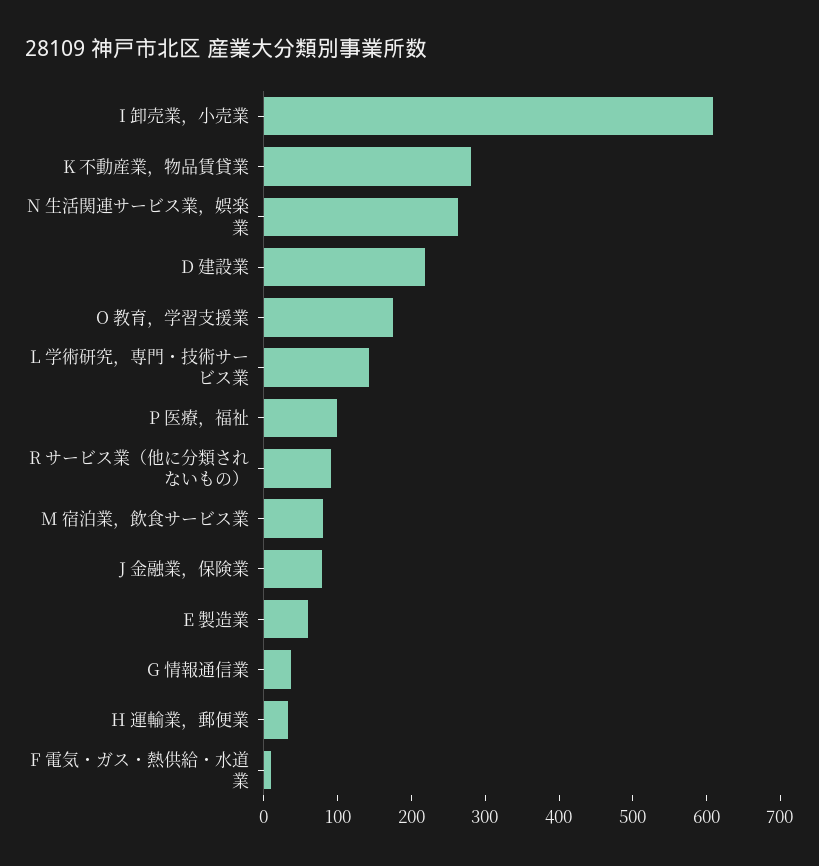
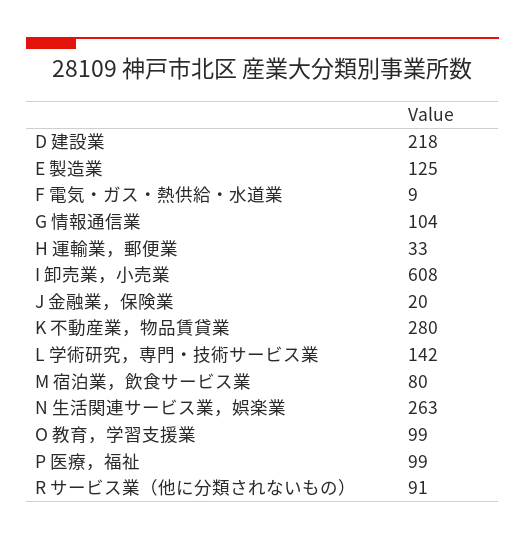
O 教育，学習支援業: 180 -> 99
J 金融業，保険業: 80 -> 20
E 製造業: 60 -> 125
G 情報通信業: 40 -> 104

